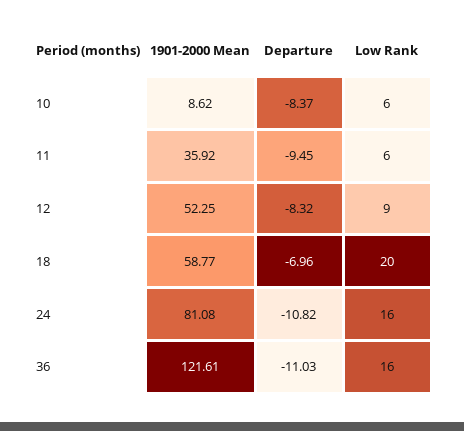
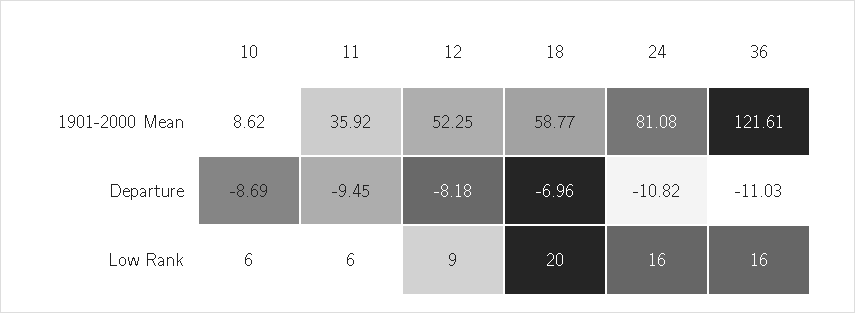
Departure, 10: -8.37 -> -8.69
Departure, 12: -8.32 -> -8.18

